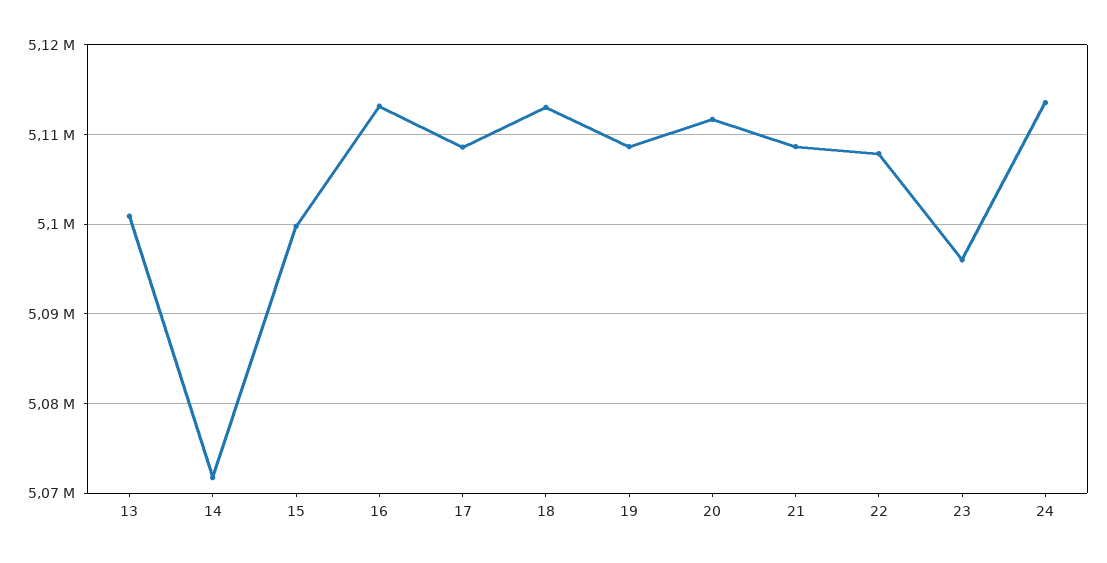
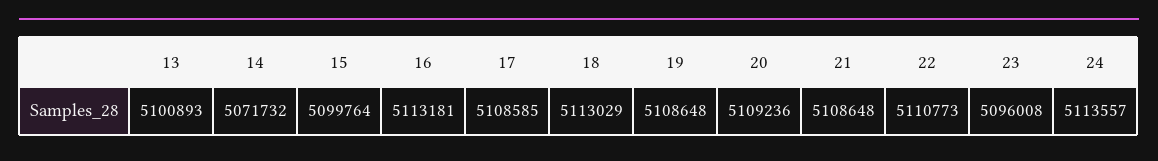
20: 5112000 -> 5109236
22: 5108000 -> 5110773

